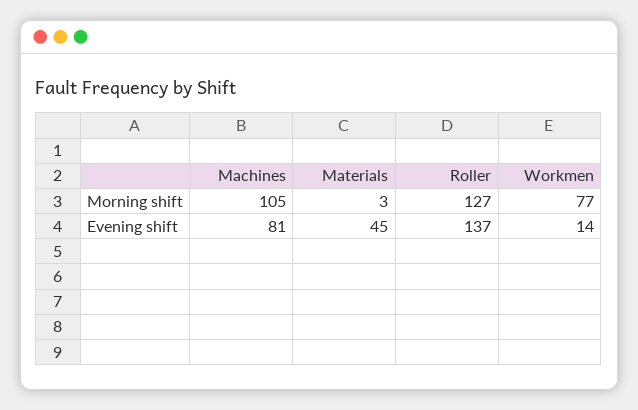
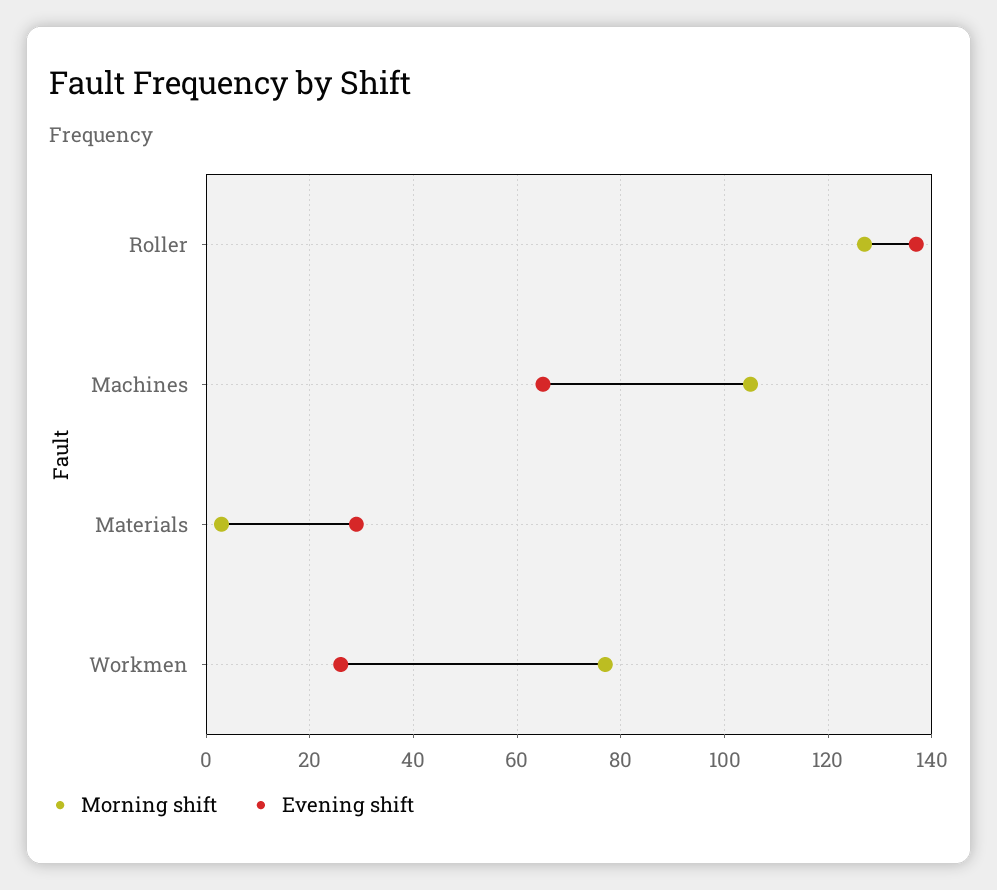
Evening shift, Machines: 81 -> 65
Evening shift, Materials: 45 -> 30
Evening shift, Workmen: 14 -> 25

